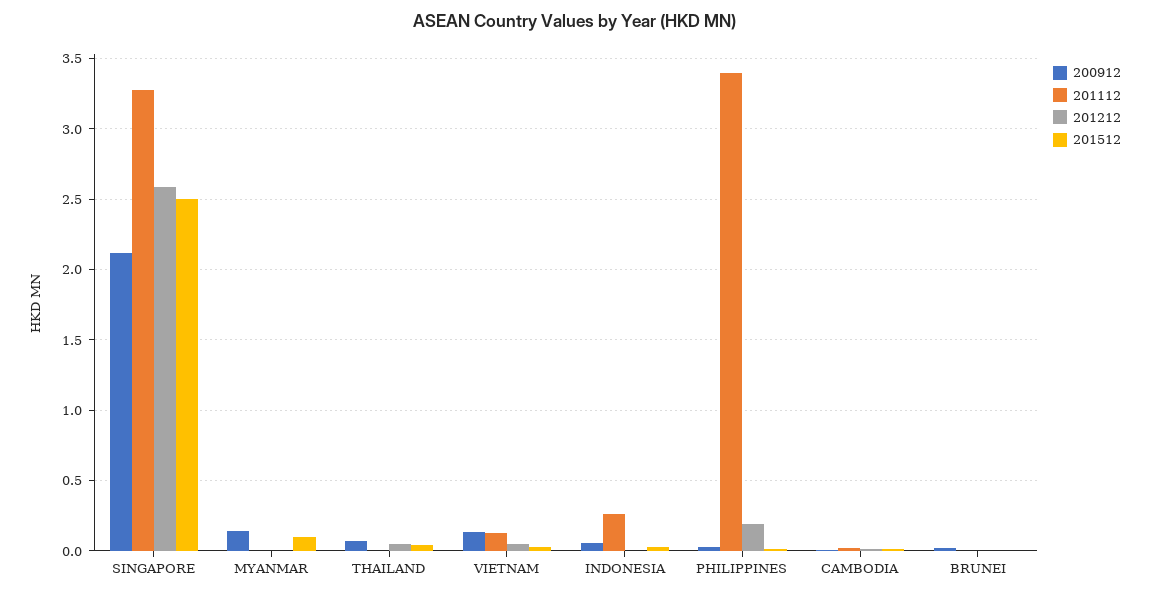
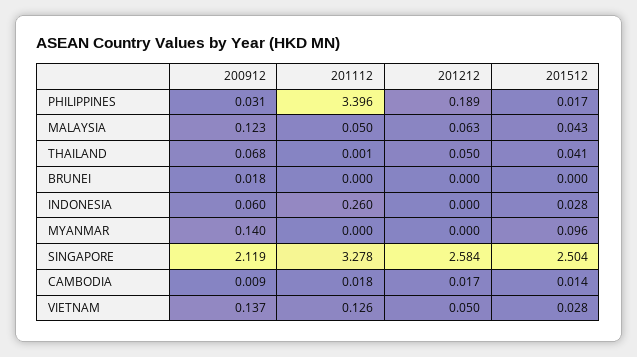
200912, MALAYSIA: none -> 0.123
201112, MALAYSIA: none -> 0.05
201212, MALAYSIA: none -> 0.063
201512, MALAYSIA: none -> 0.043

